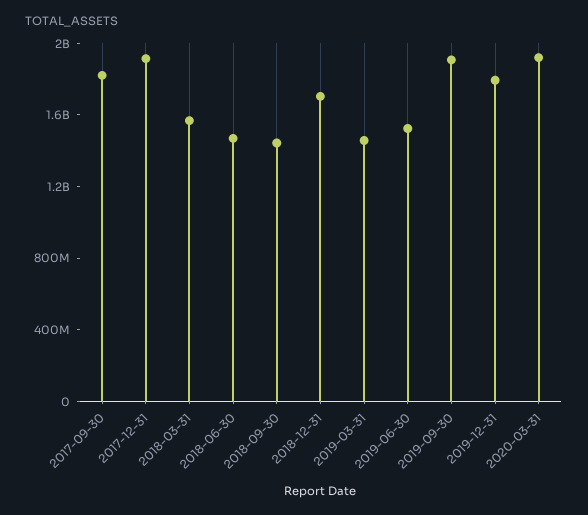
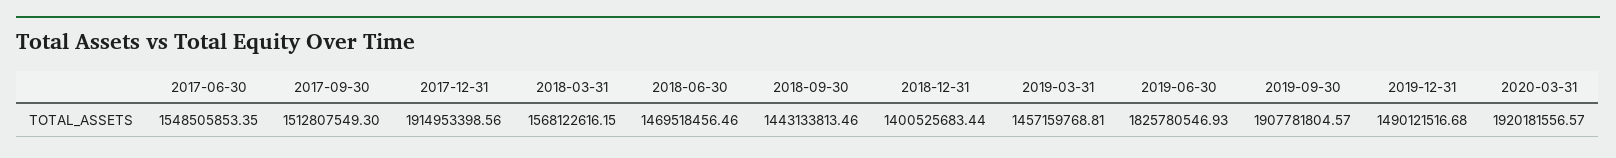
2017-09-30: 1800000000 -> 1512807549.3
2018-12-31: 1700000000 -> 1400525683.44
2019-06-30: 1500000000 -> 1825780546.93
2019-12-31: 1800000000 -> 1490121516.68
2017-06-30: none -> 1548505853.35

